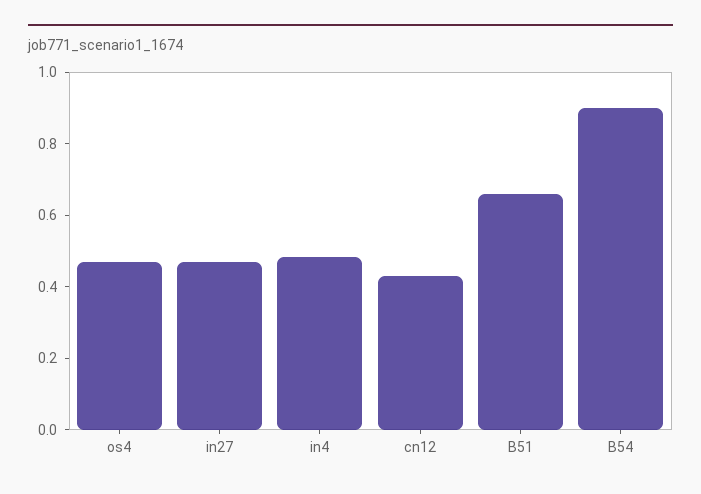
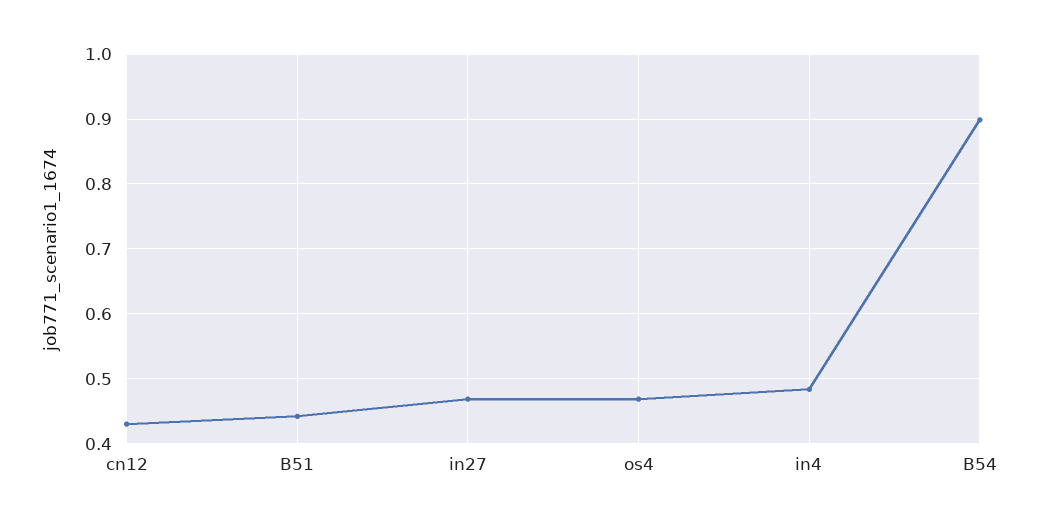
B51: 0.65 -> 0.44

